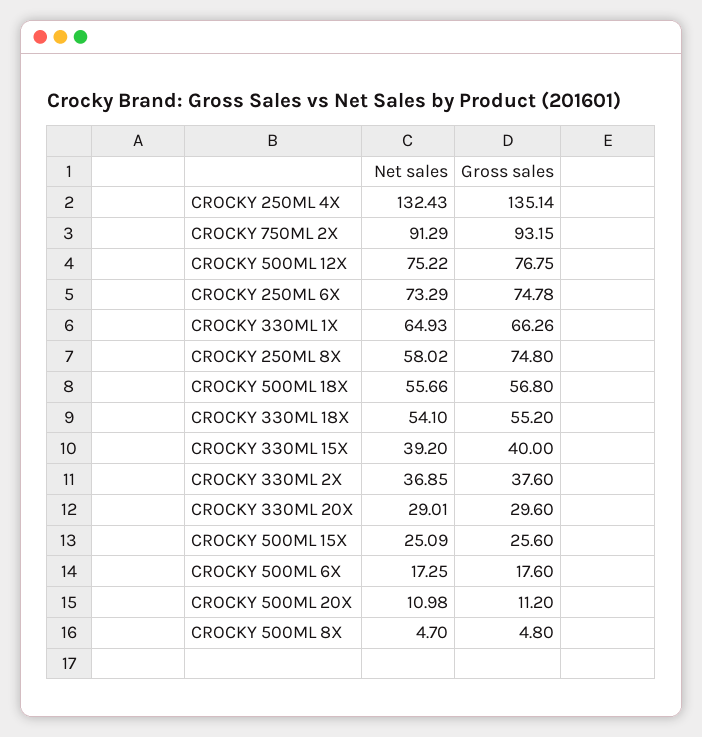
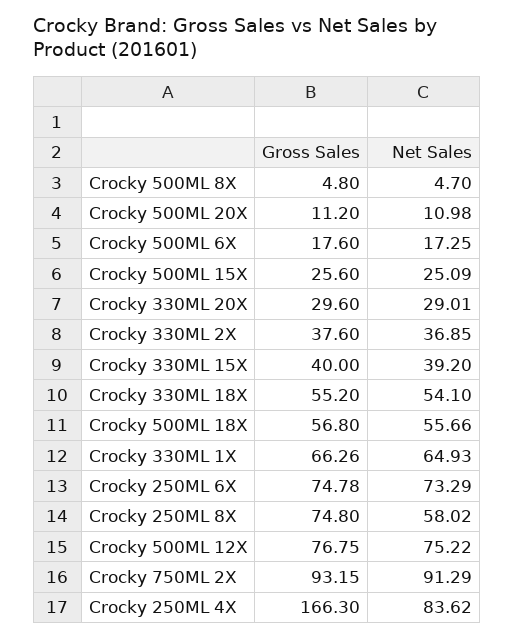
Net sales, CROCKY 250ML 4X: 132.43 -> 83.62
Gross sales, CROCKY 250ML 4X: 135.14 -> 166.3

